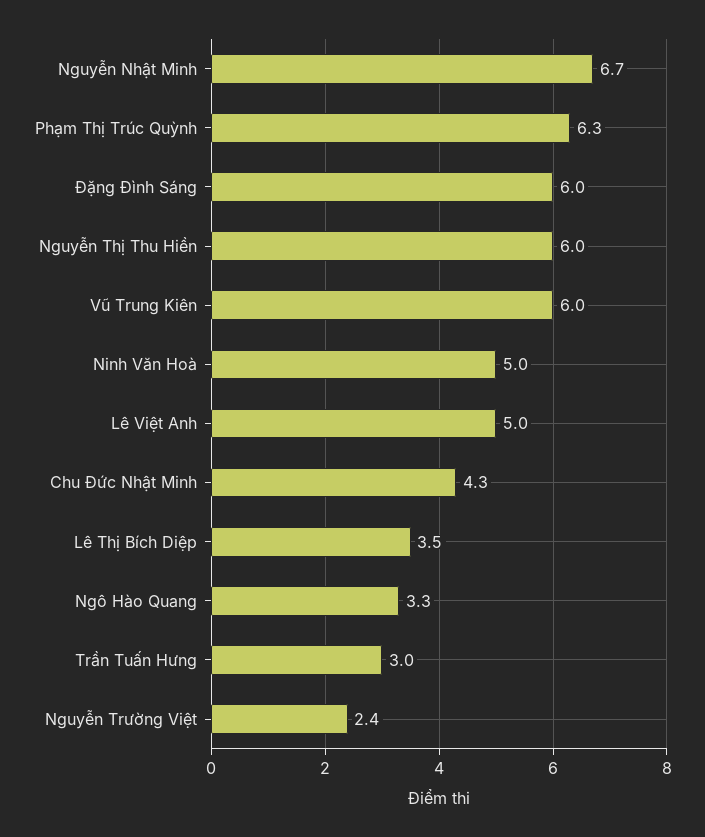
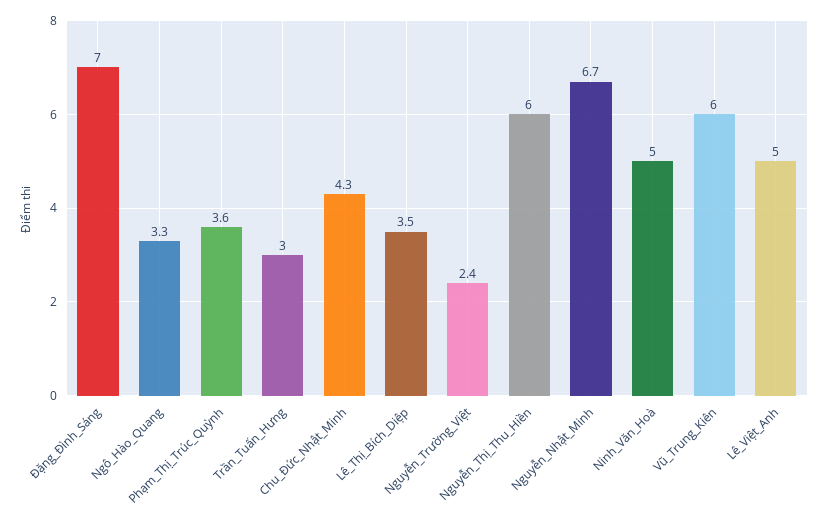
Phạm Thị Trúc Quỳnh: 6.3 -> 3.6
Đặng Đình Sáng: 6 -> 7

